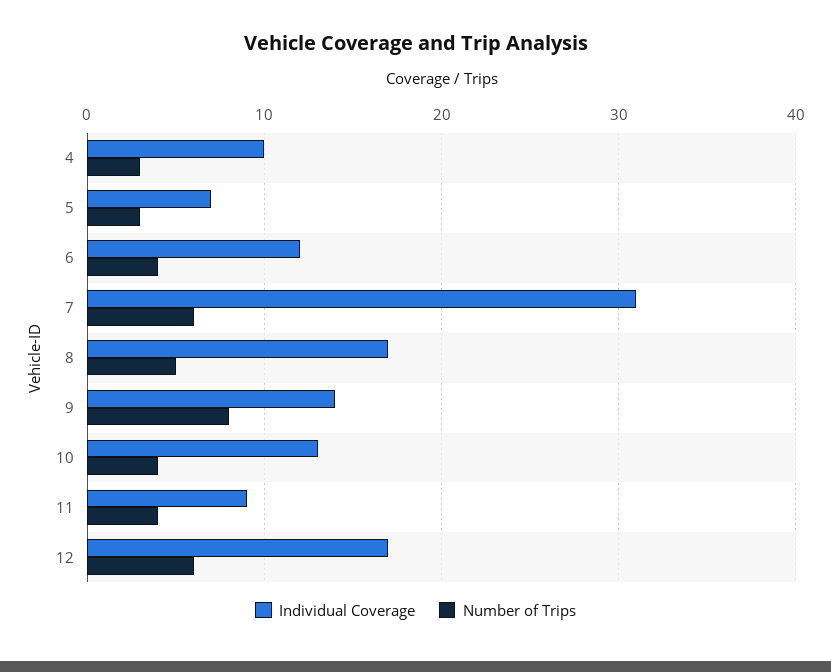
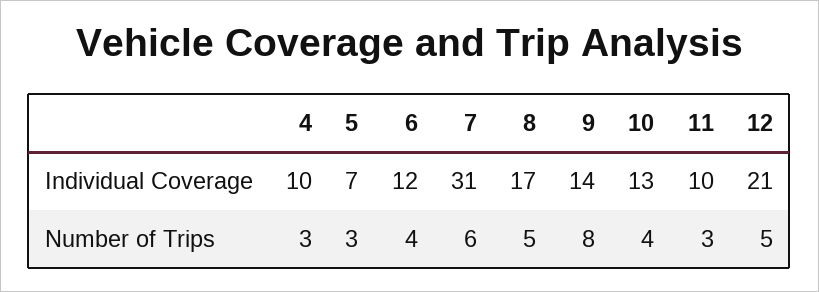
Individual Coverage, 11: 9 -> 10
Number of Trips, 11: 4 -> 3
Individual Coverage, 12: 17 -> 21
Number of Trips, 12: 6 -> 5

